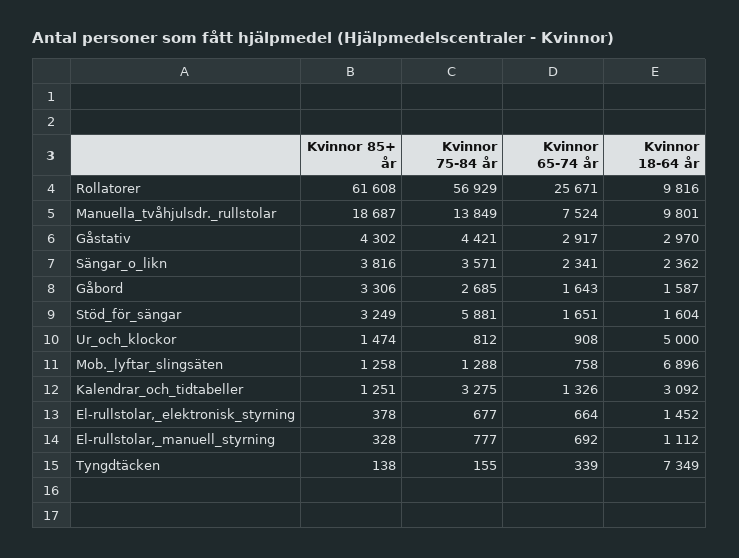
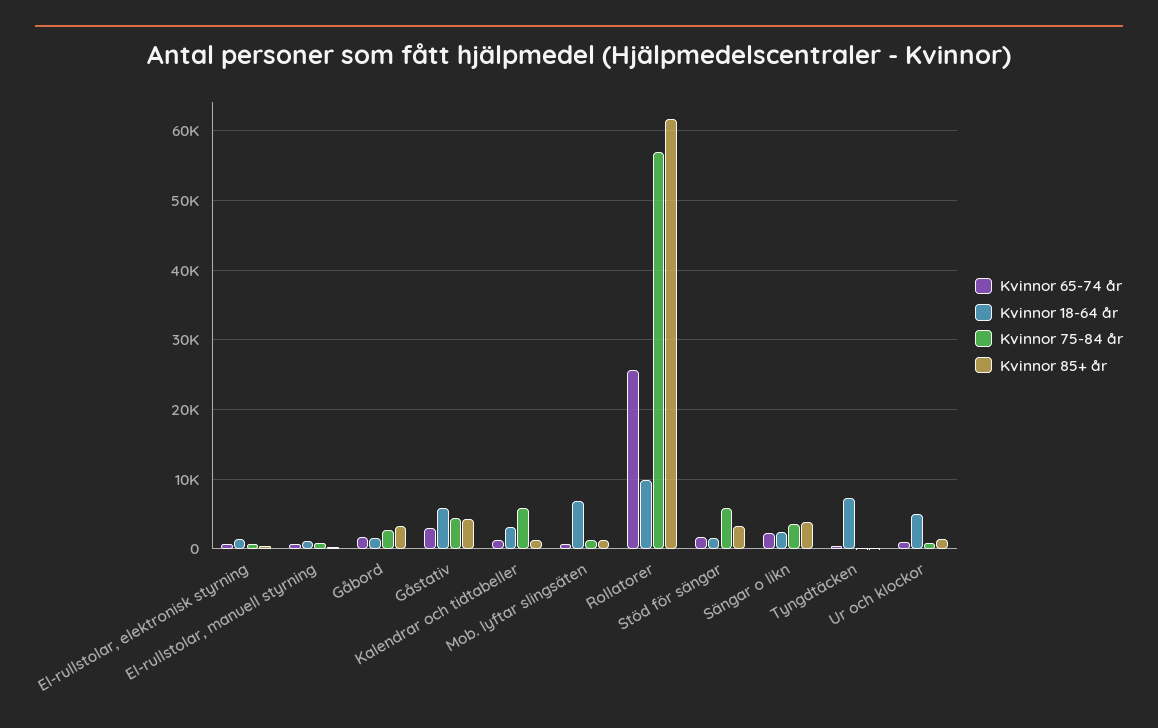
Kvinnor 85+ år, Manuella_tvåhjulsdr._rullstolar: 18687 -> none
Kvinnor 75-84 år, Manuella_tvåhjulsdr._rullstolar: 13849 -> none
Kvinnor 65-74 år, Manuella_tvåhjulsdr._rullstolar: 7524 -> none
Kvinnor 18-64 år, Manuella_tvåhjulsdr._rullstolar: 9801 -> none
Kvinnor 18-64 år, Gåstativ: 2970 -> 6000
Kvinnor 75-84 år, Kalendrar_och_tidtabeller: 3275 -> 6000

